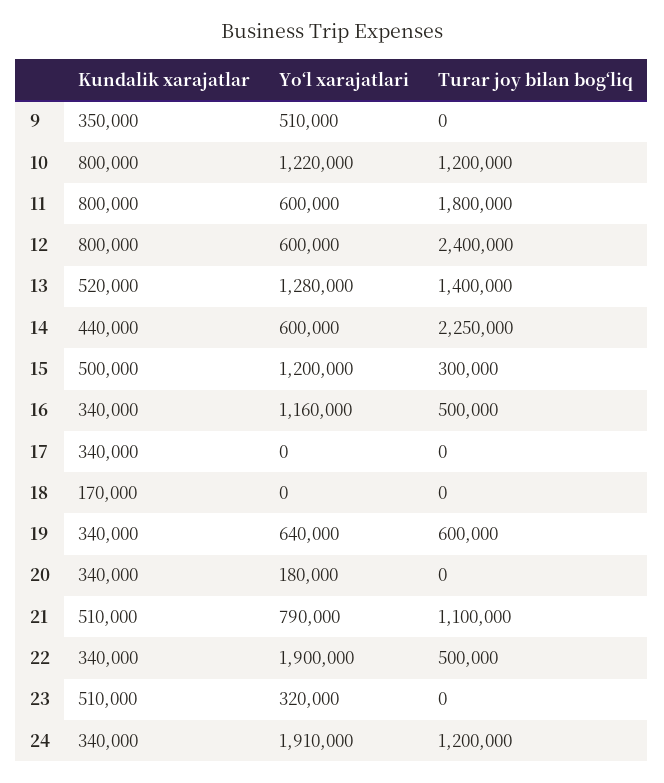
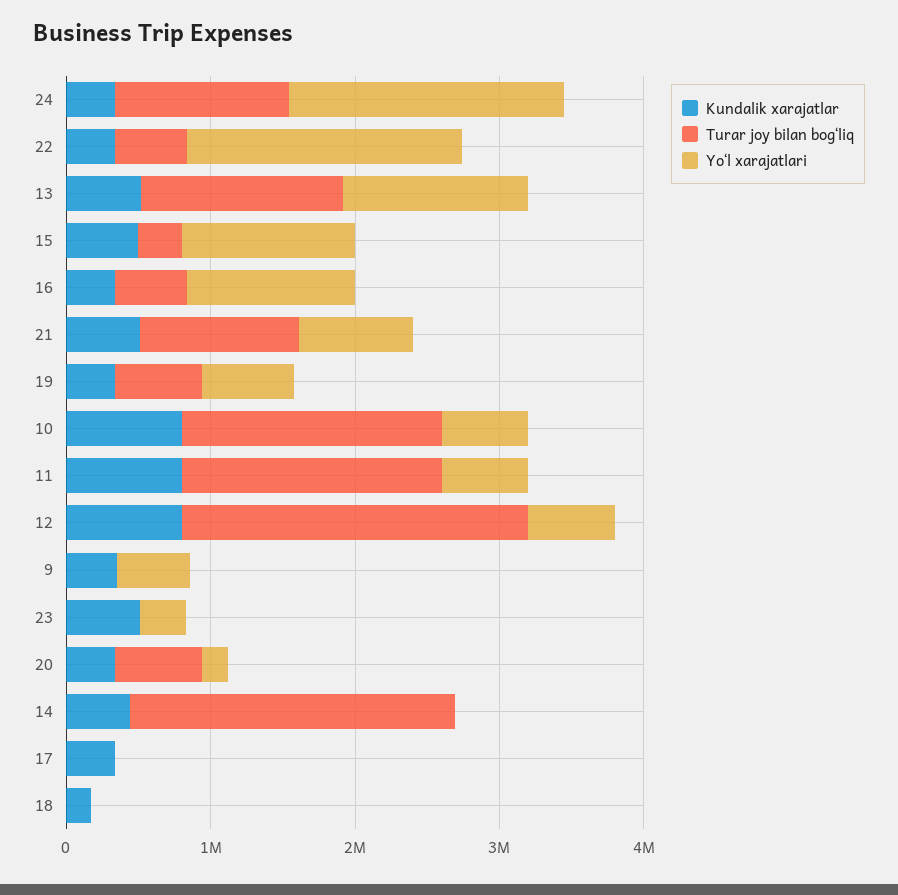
Yoʻl xarajatlari, 10: 1220000 -> 600000
Turar joy bilan bogʻliq, 10: 1200000 -> 1800000
Yoʻl xarajatlari, 14: 600000 -> 0
Turar joy bilan bogʻliq, 20: 0 -> 600000

